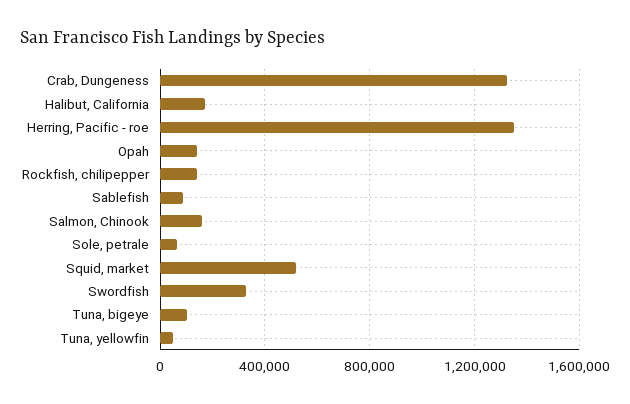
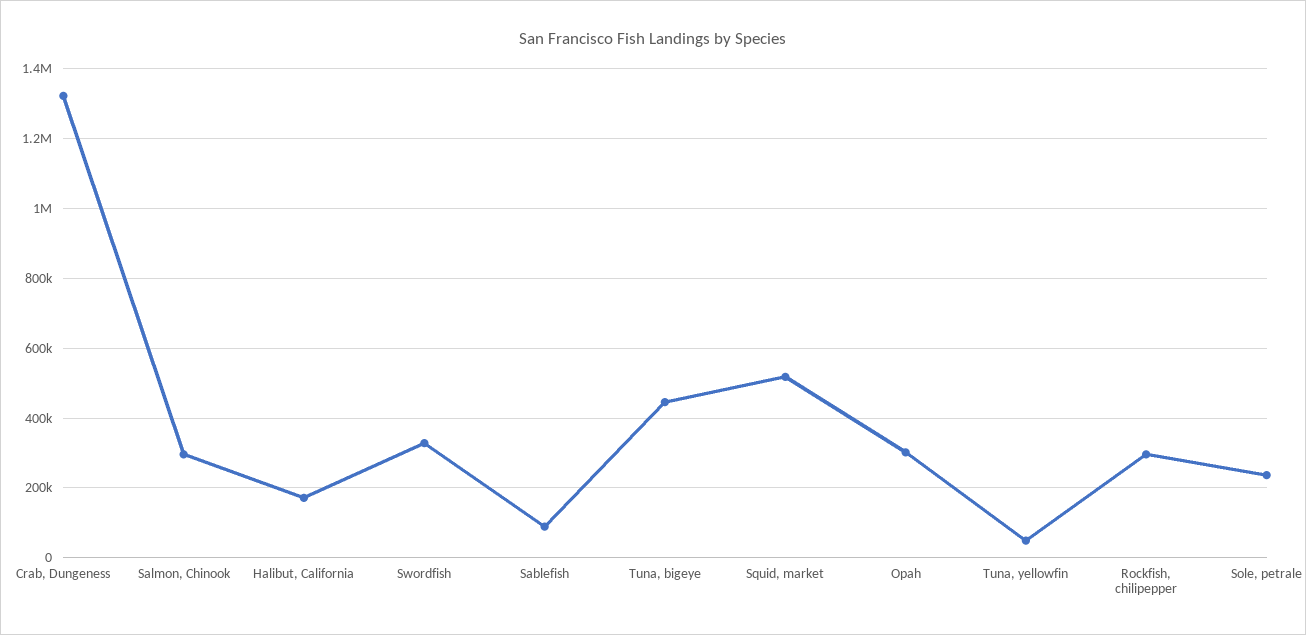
Herring, Pacific - roe: 1350000 -> none
Opah: 150000 -> 300000
Rockfish, chilipepper: 150000 -> 300000
Salmon, Chinook: 150000 -> 300000
Sole, petrale: 50000 -> 240000
Tuna, bigeye: 100000 -> 440000

